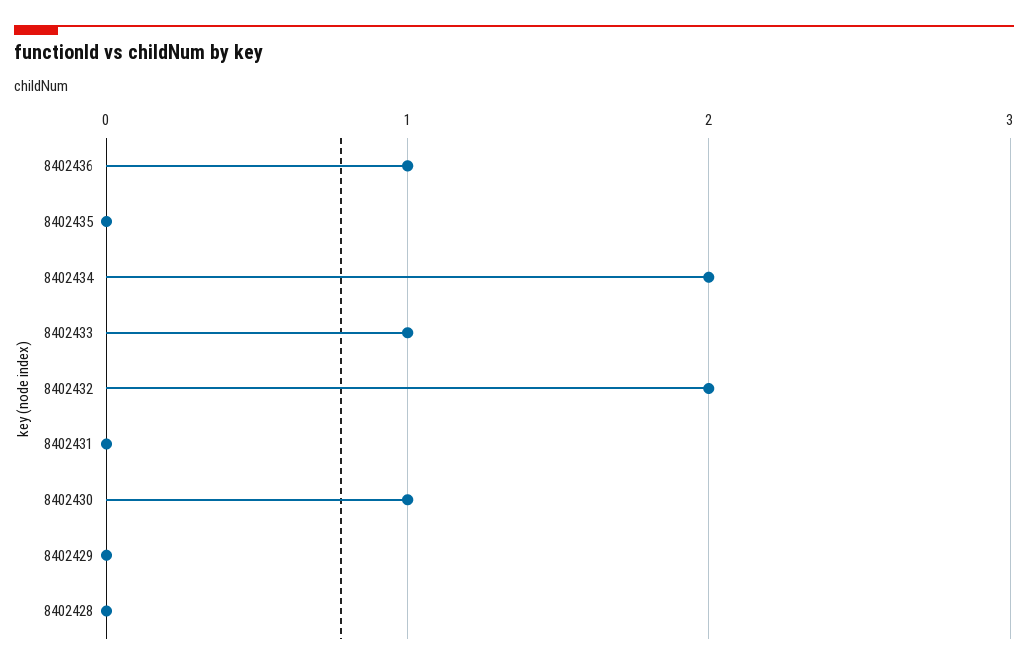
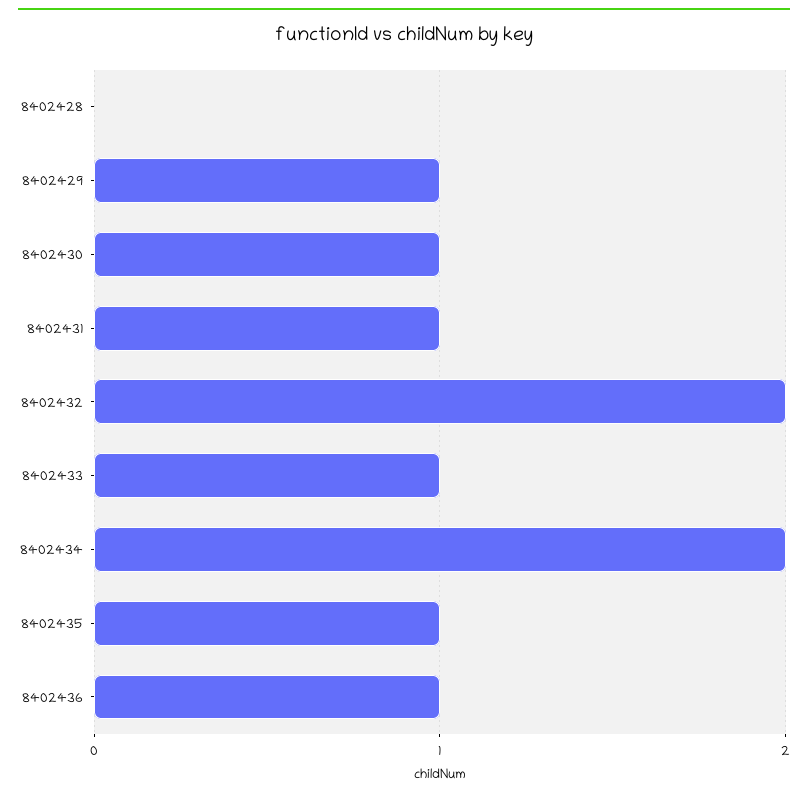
8402435: 0 -> 1
8402431: 0 -> 1
8402429: 0 -> 1

